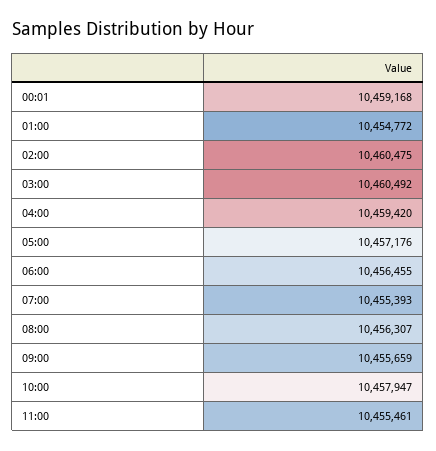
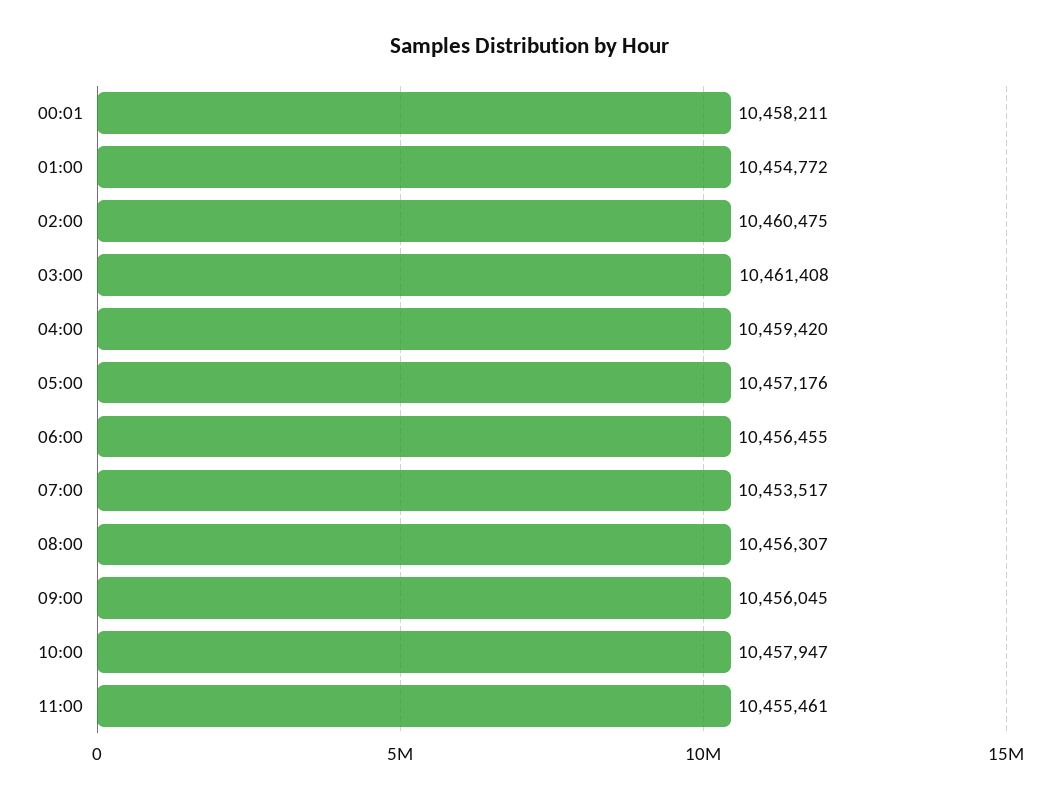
00:01: 10459168 -> 10458211
03:00: 10460492 -> 10461408
07:00: 10455393 -> 10453517
09:00: 10455659 -> 10456045

